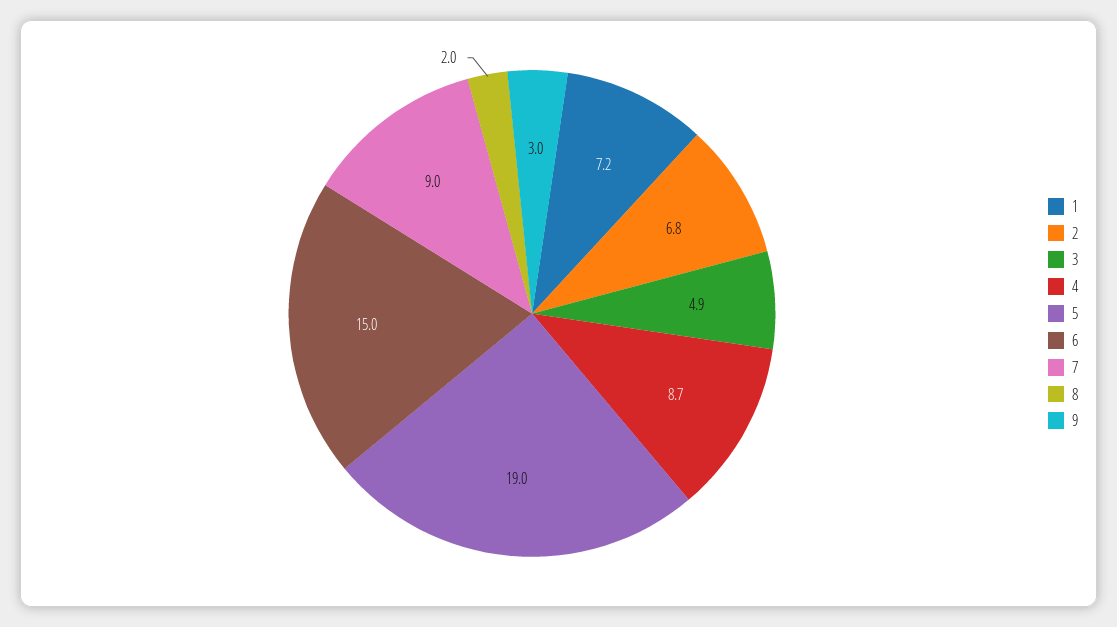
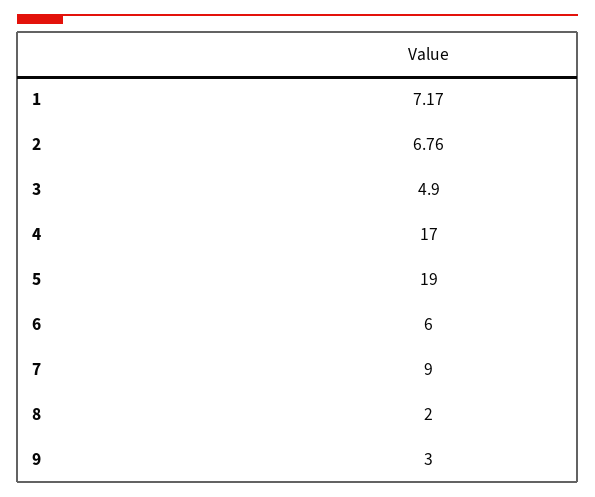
4: 8.7 -> 17
6: 15 -> 6

